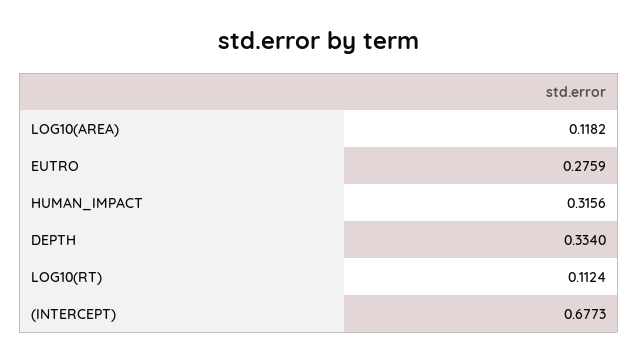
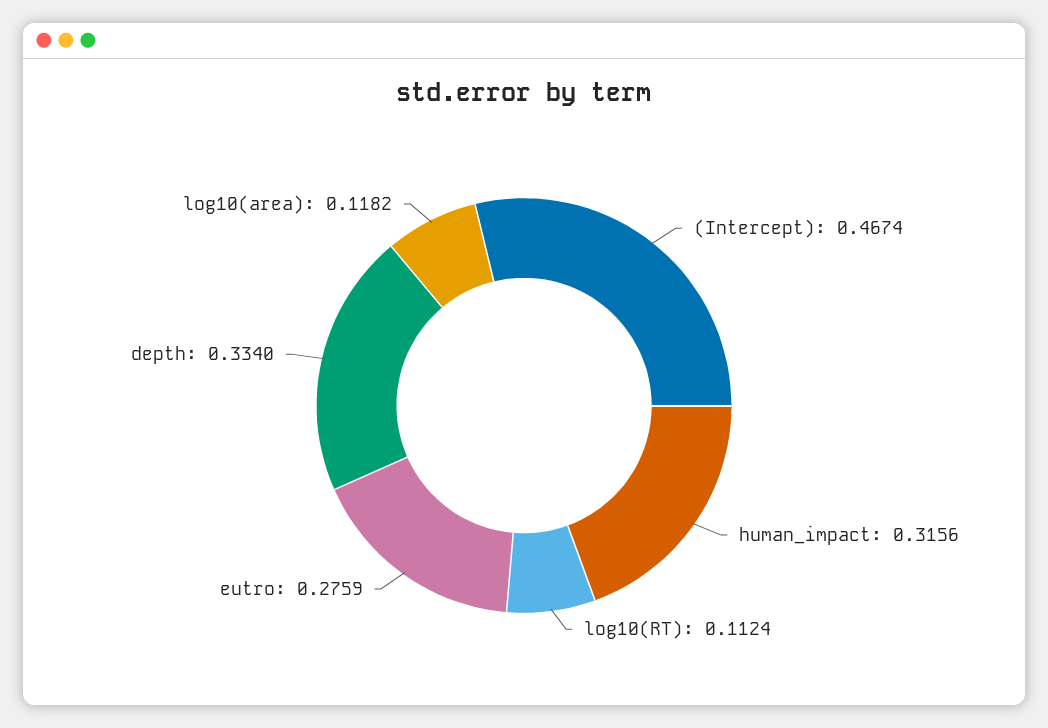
(INTERCEPT): 0.6773 -> 0.4674

